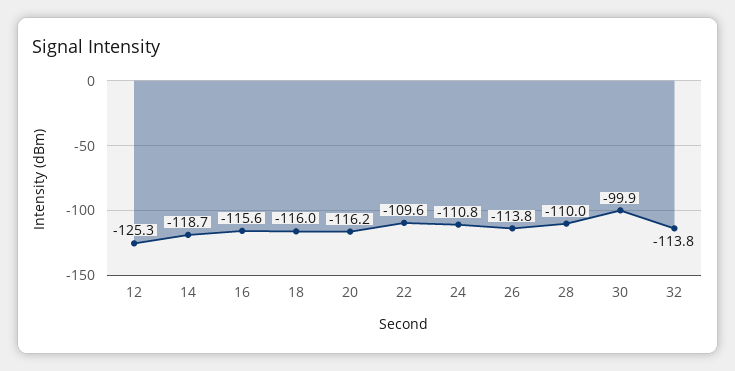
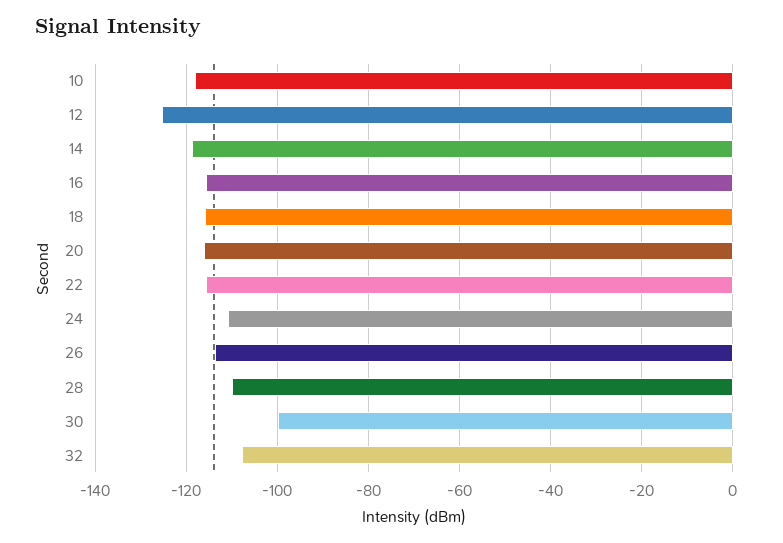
22: -109.6 -> -116
32: -113.8 -> -108
10: none -> -118

